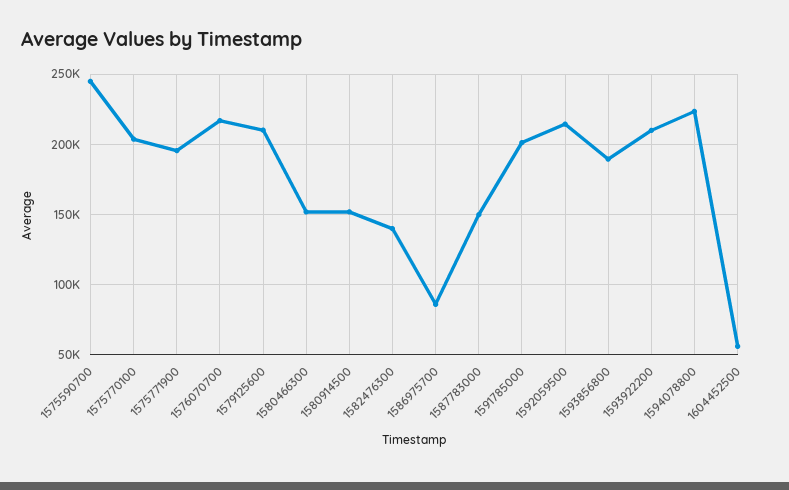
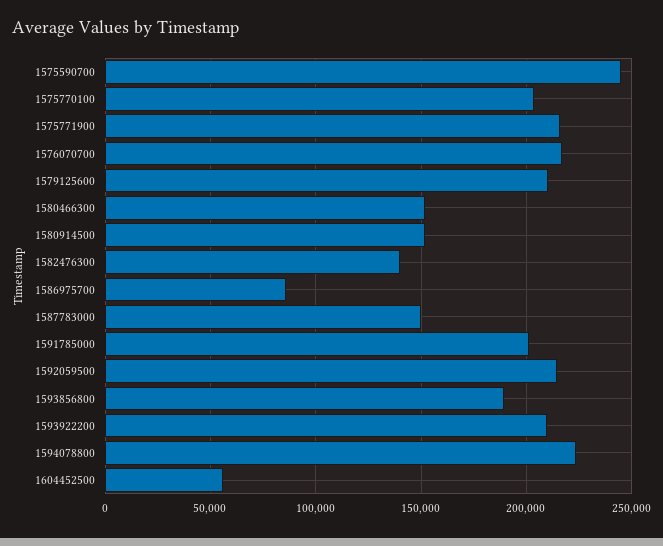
1575771900: 195000 -> 215000

